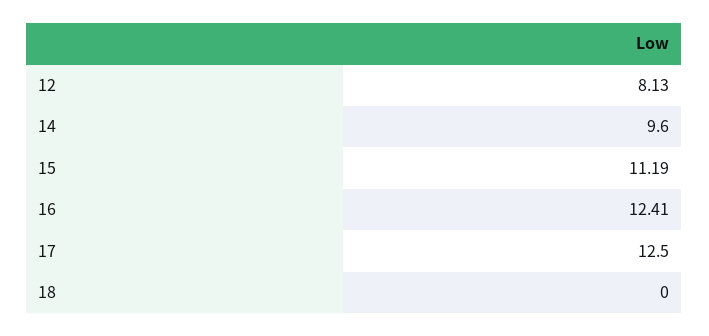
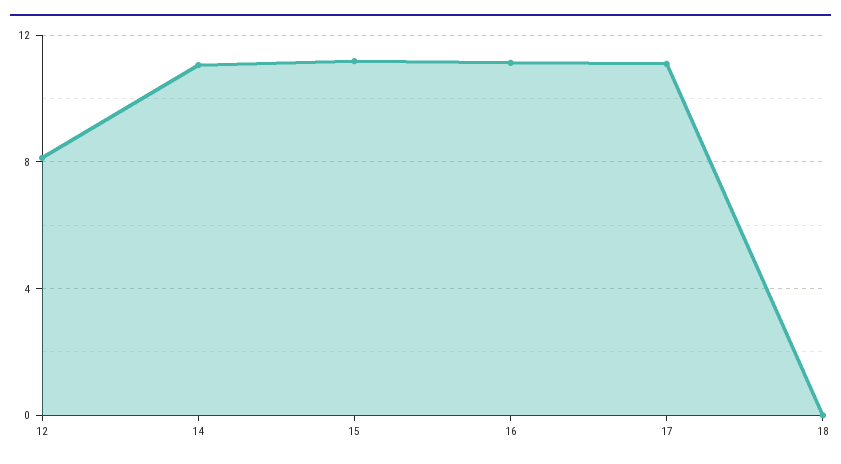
14: 9.6 -> 11
16: 12.41 -> 11
17: 12.5 -> 11

